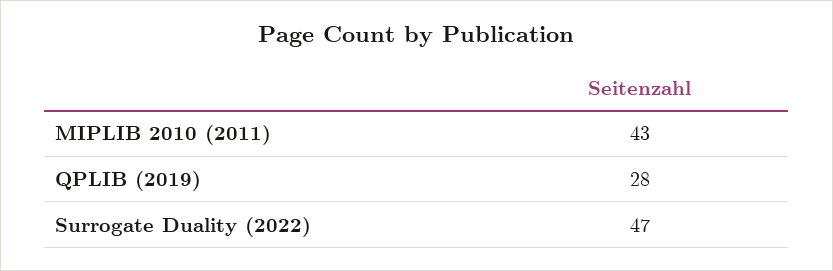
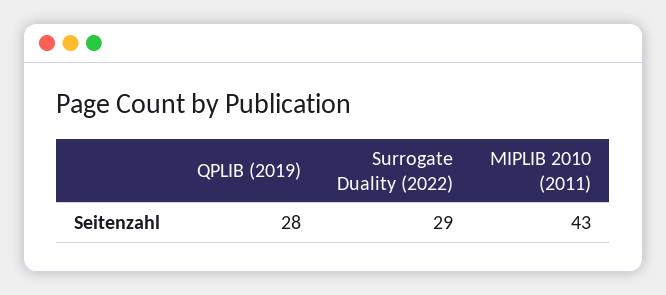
Surrogate Duality (2022): 47 -> 29

